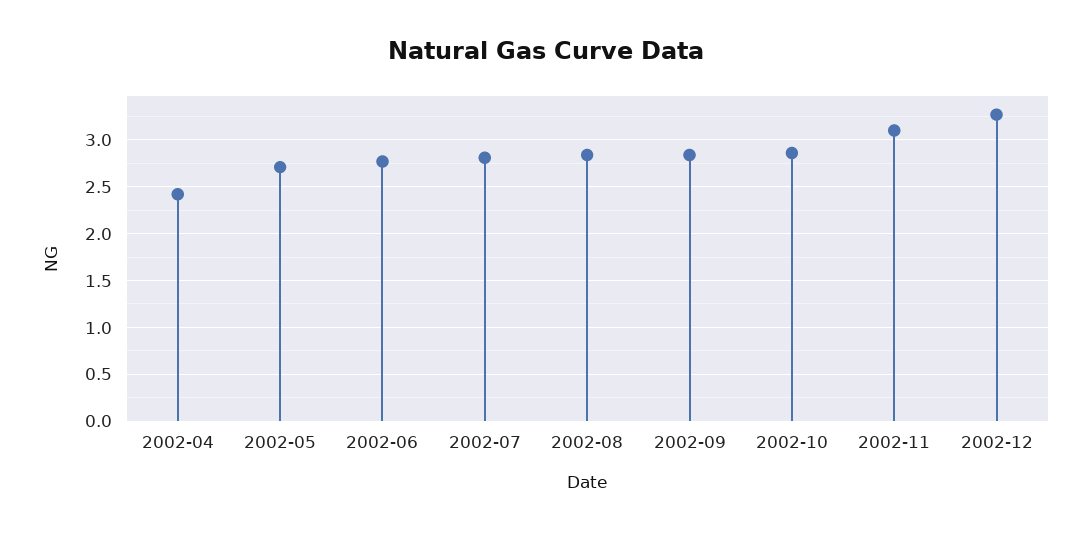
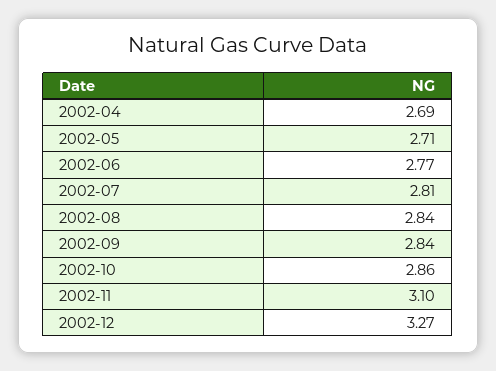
2002-04: 2.4 -> 2.69

